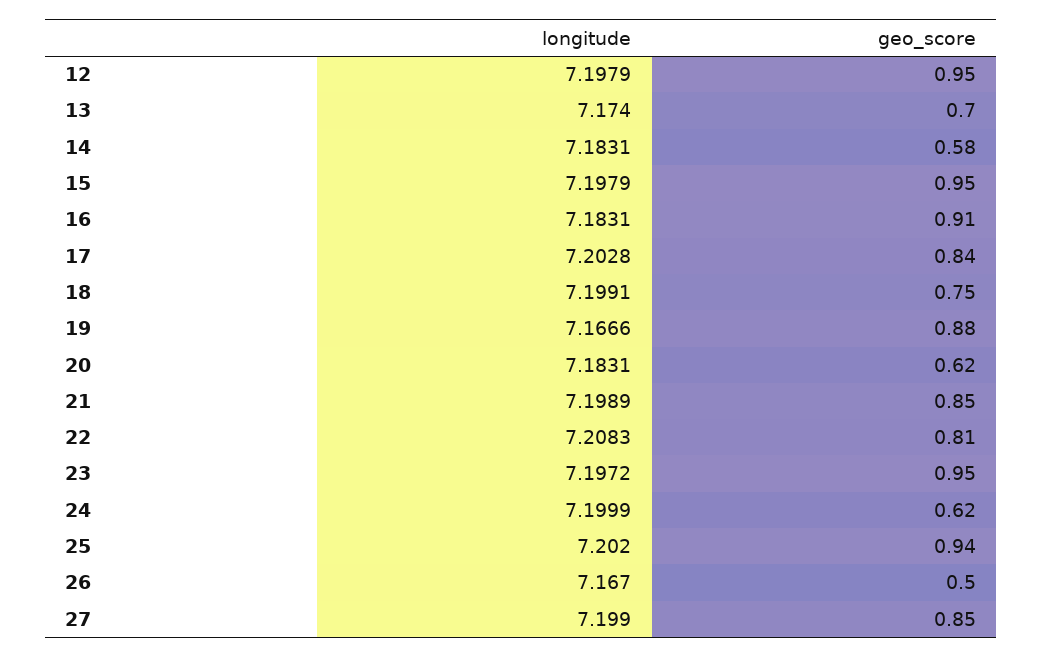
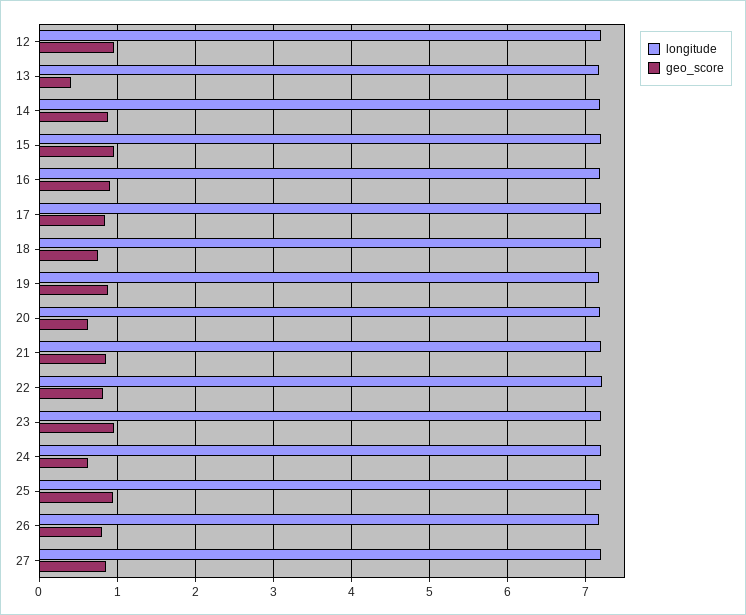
geo_score, 13: 0.7 -> 0.4
geo_score, 14: 0.58 -> 0.9
geo_score, 26: 0.5 -> 0.8

